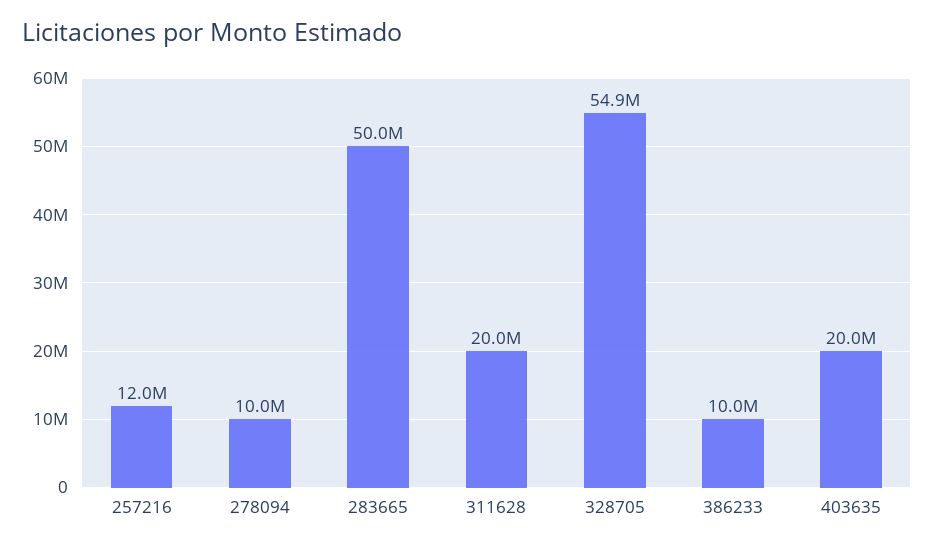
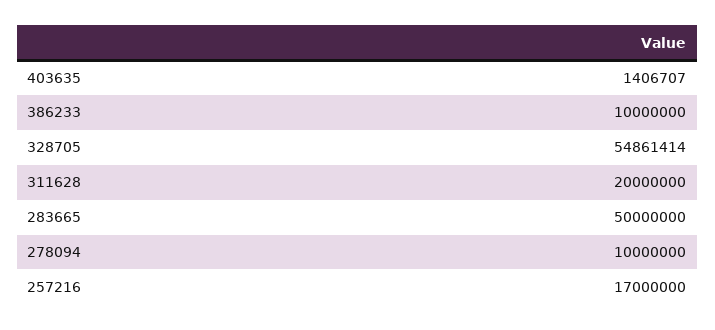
257216: 12000000 -> 17000000
403635: 20000000 -> 1406707

